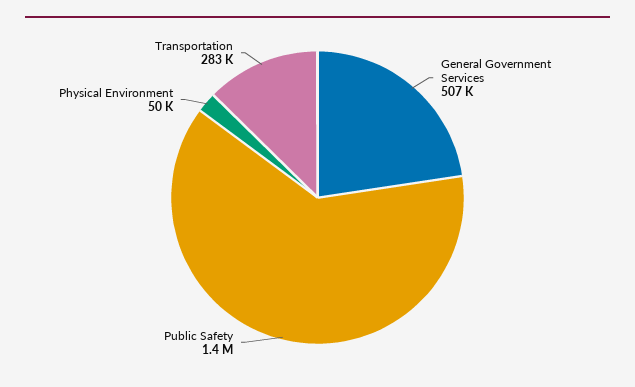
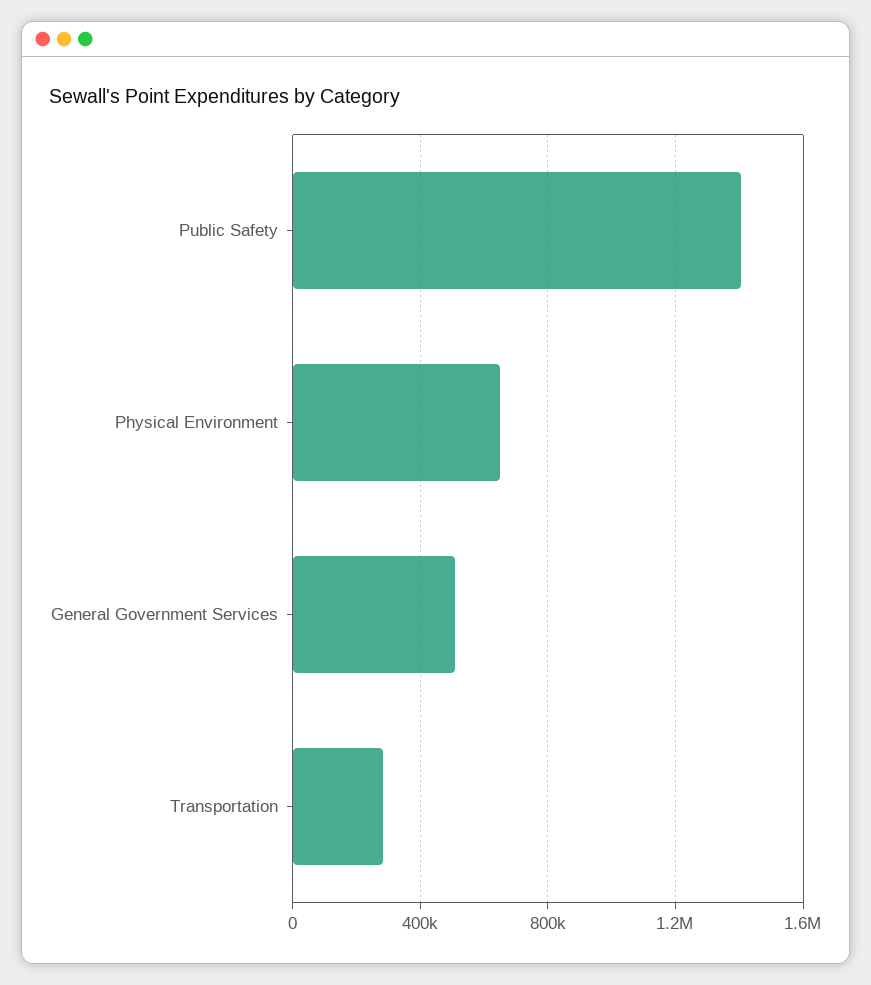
Physical Environment: 50000 -> 650000

